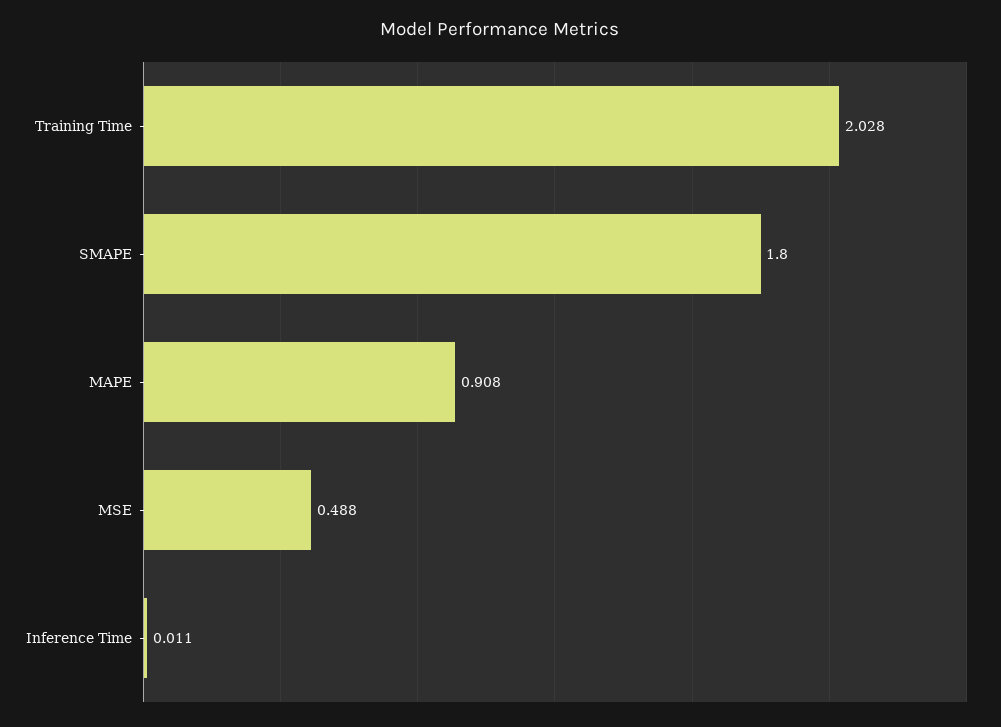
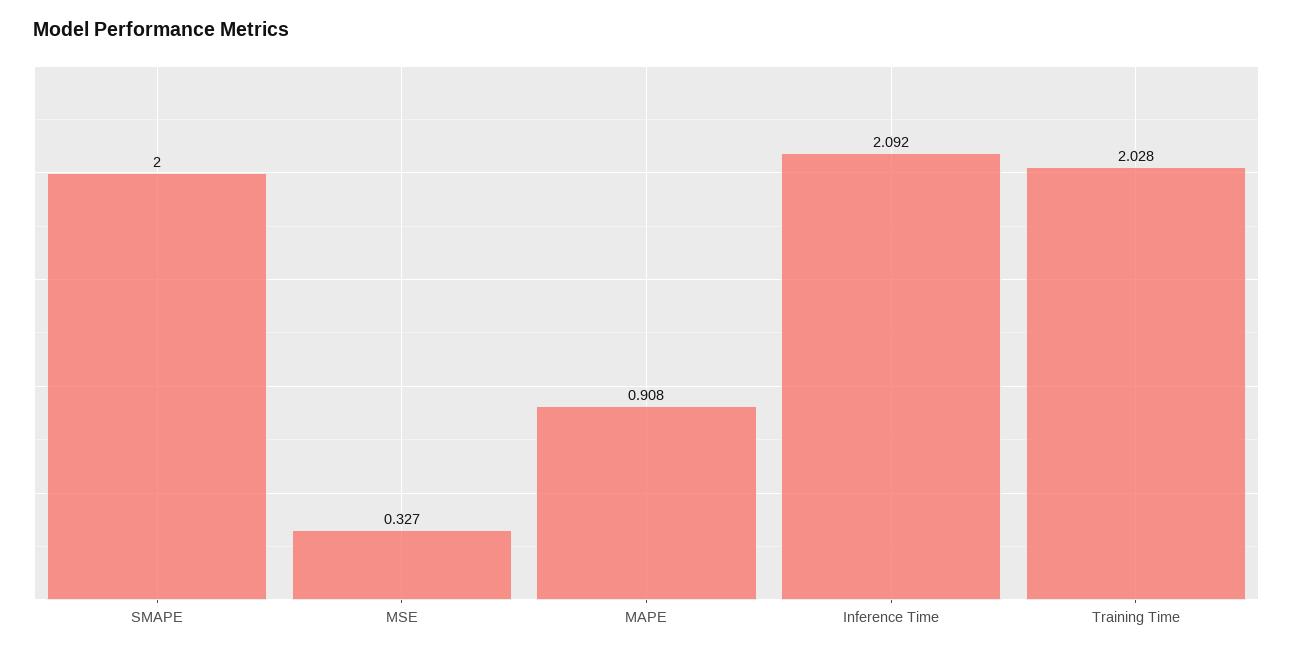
SMAPE: 1.8 -> 2
MSE: 0.488 -> 0.327
Inference Time: 0.011 -> 2.092

